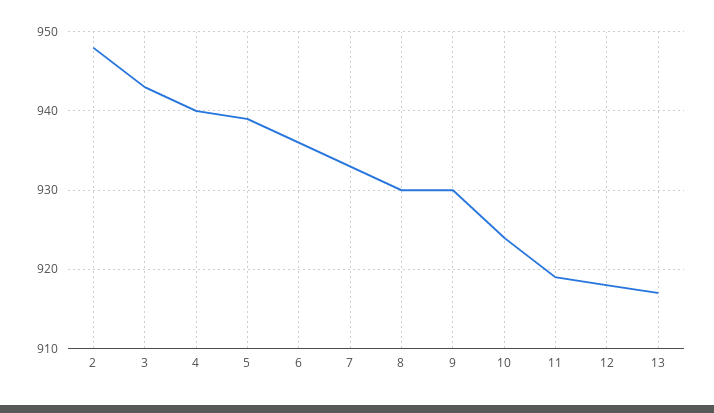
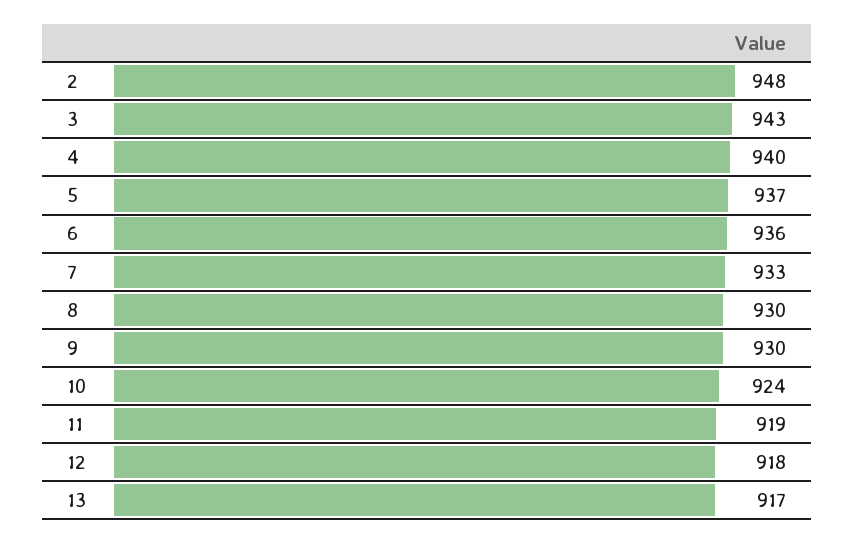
5: 939 -> 937

